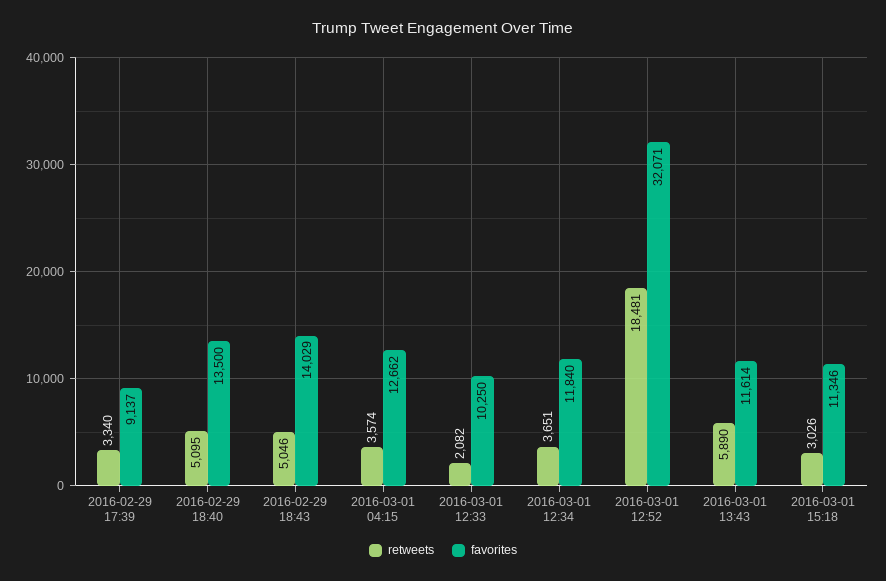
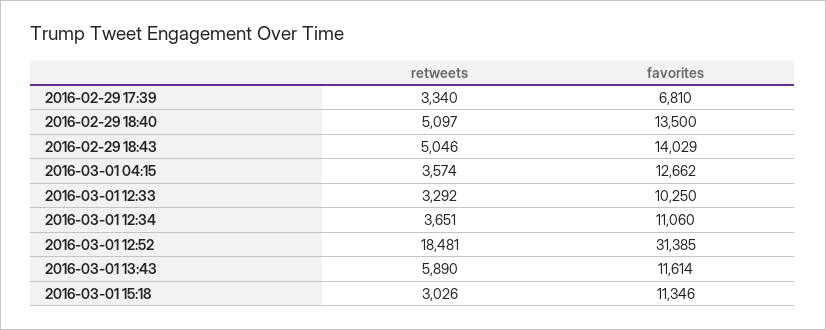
favorites, 2016-02-29 17:39: 9137 -> 6810
retweets, 2016-02-29 18:40: 5095 -> 5097
retweets, 2016-03-01 12:33: 2082 -> 3292
favorites, 2016-03-01 12:34: 11840 -> 11060
favorites, 2016-03-01 12:52: 32071 -> 31385

